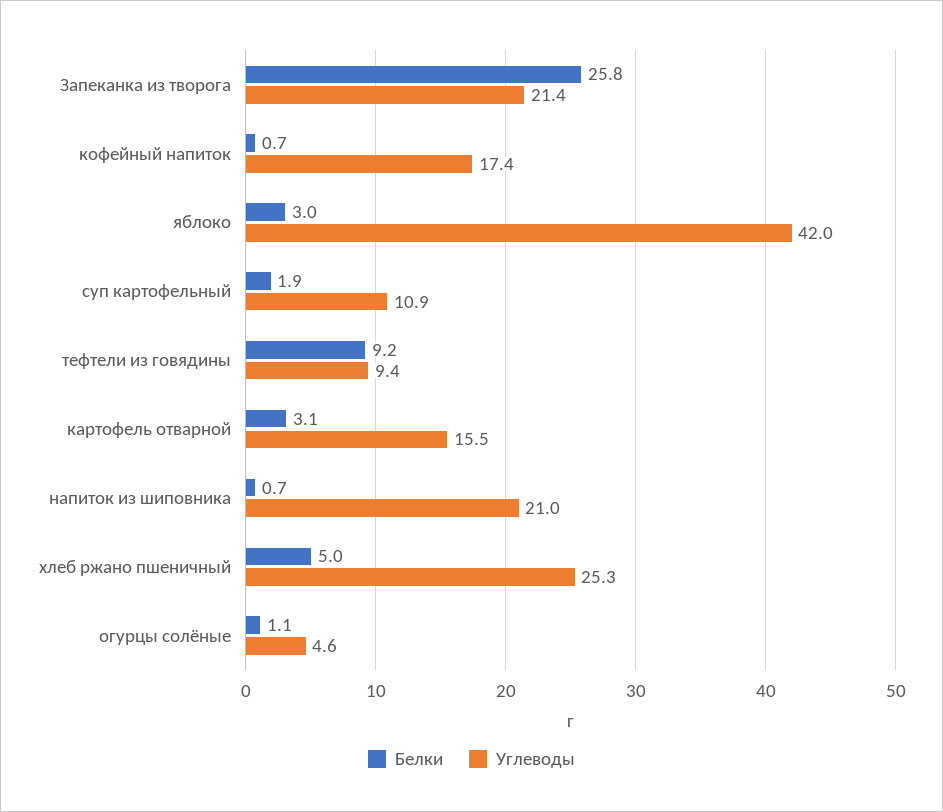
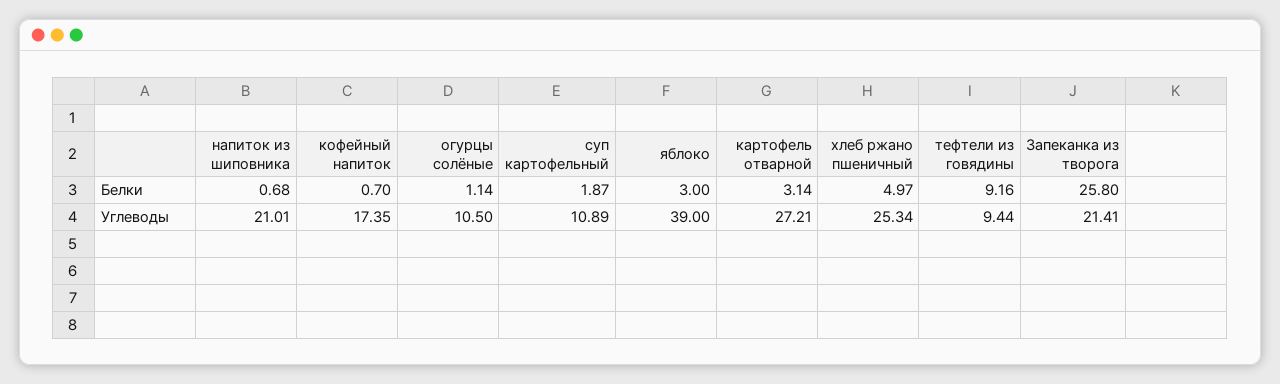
Углеводы, яблоко: 42 -> 39
Углеводы, картофель отварной: 15.5 -> 27.21
Углеводы, огурцы солёные: 4.6 -> 10.5

